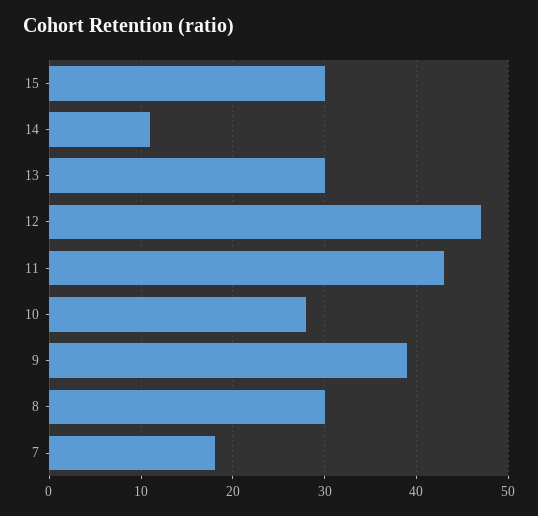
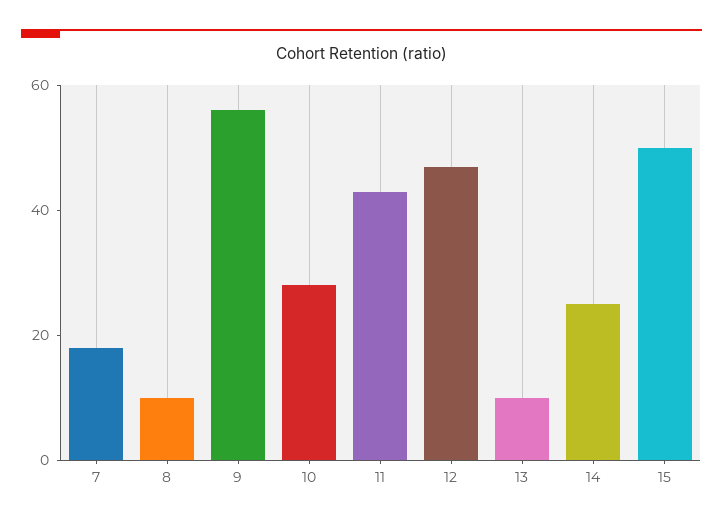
15: 30 -> 50
14: 11 -> 25
13: 30 -> 10
9: 39 -> 55
8: 30 -> 10

